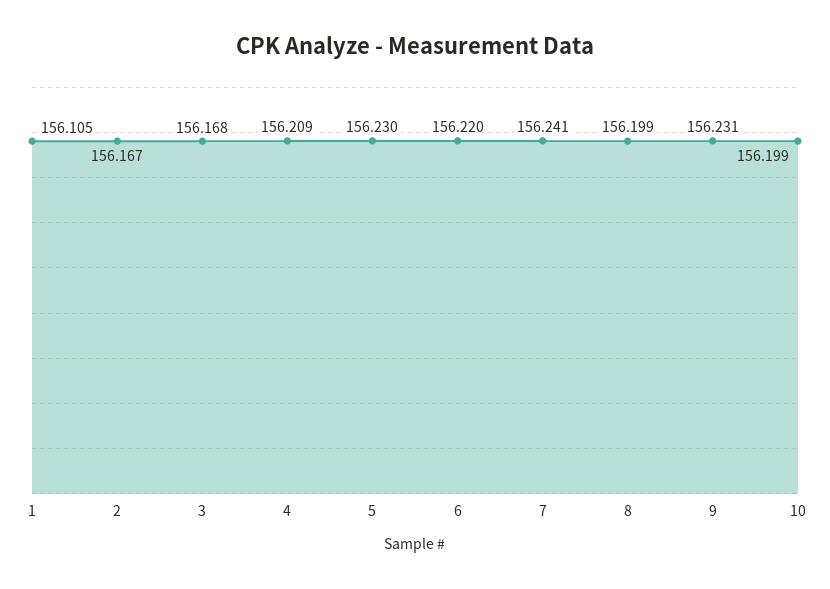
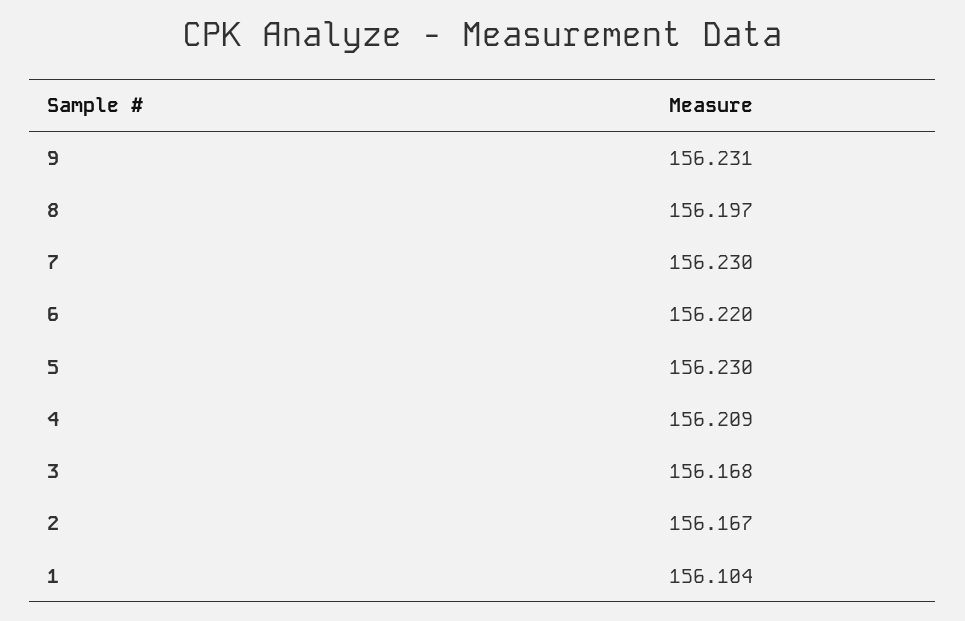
1: 156.105 -> 156.104
7: 156.241 -> 156.23
8: 156.199 -> 156.197
10: 156.199 -> none

